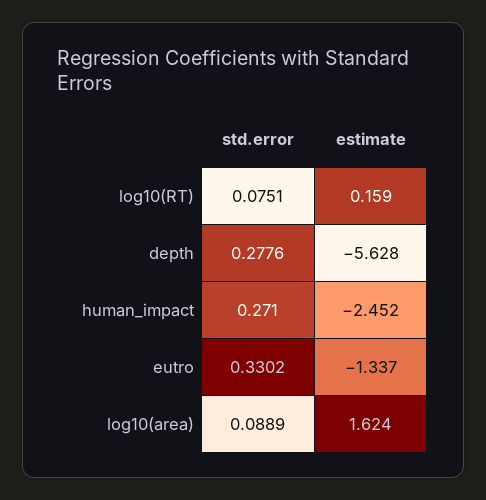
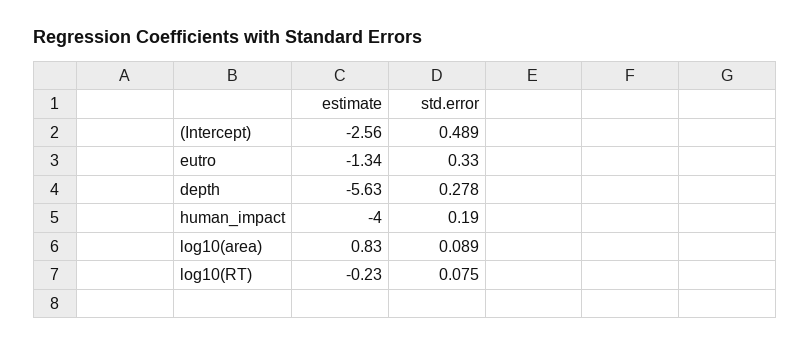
estimate, log10(RT): 0.159 -> -0.23
std.error, human_impact: 0.271 -> 0.19
estimate, human_impact: -2.452 -> -4
estimate, log10(area): 1.624 -> 0.83
estimate, (Intercept): none -> -2.56
std.error, (Intercept): none -> 0.489

